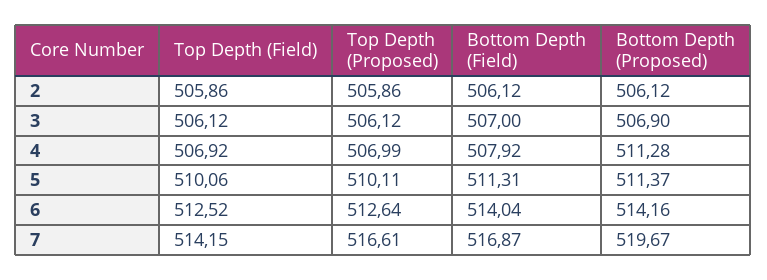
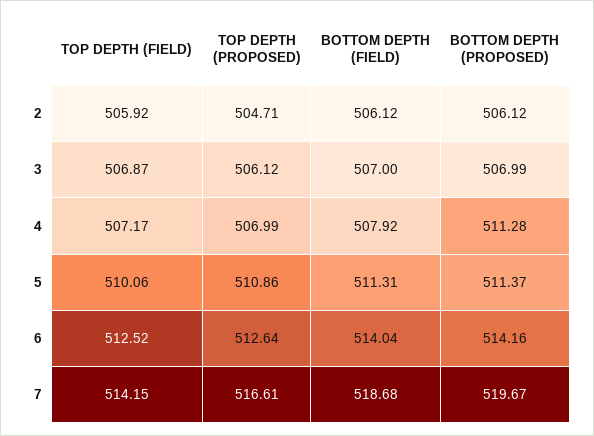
Top Depth (Field), 2: 505.86 -> 505.92
Top Depth (Proposed), 2: 505.86 -> 504.71
Top Depth (Field), 3: 506.12 -> 506.87
Bottom Depth (Proposed), 3: 506.9 -> 506.99
Top Depth (Field), 4: 506.92 -> 507.17
Top Depth (Proposed), 5: 510.11 -> 510.86
Bottom Depth (Field), 7: 516.87 -> 518.68

